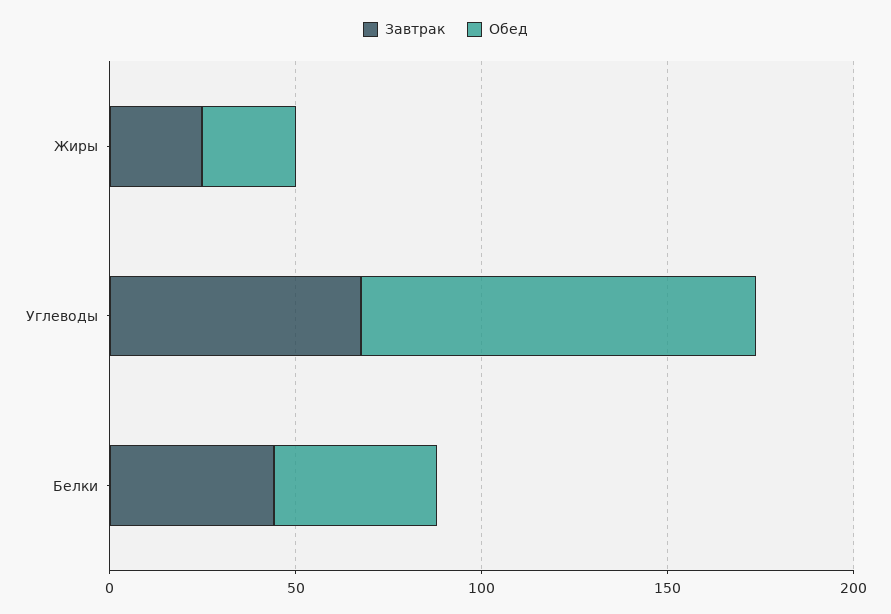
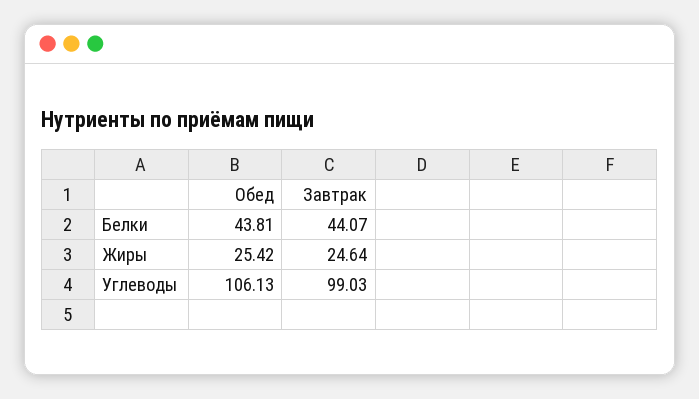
Завтрак, Углеводы: 70 -> 99.03

